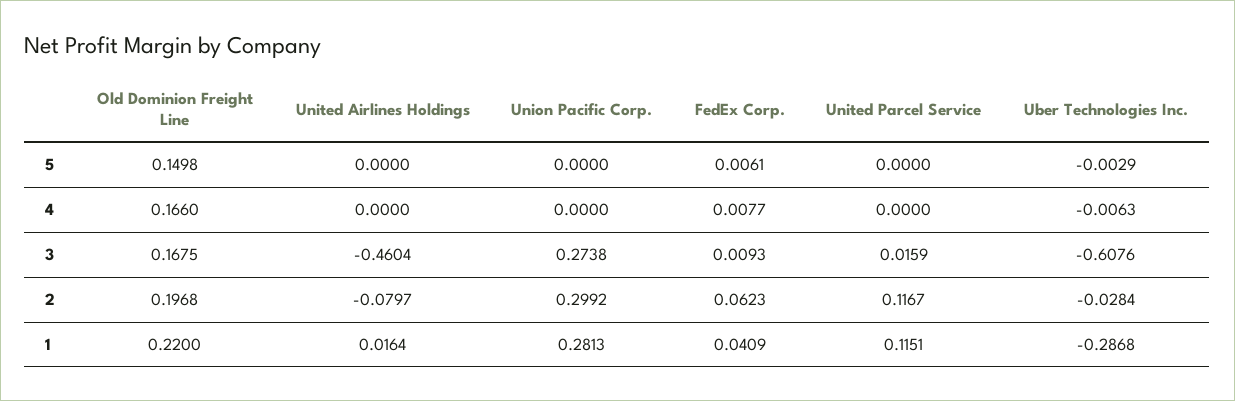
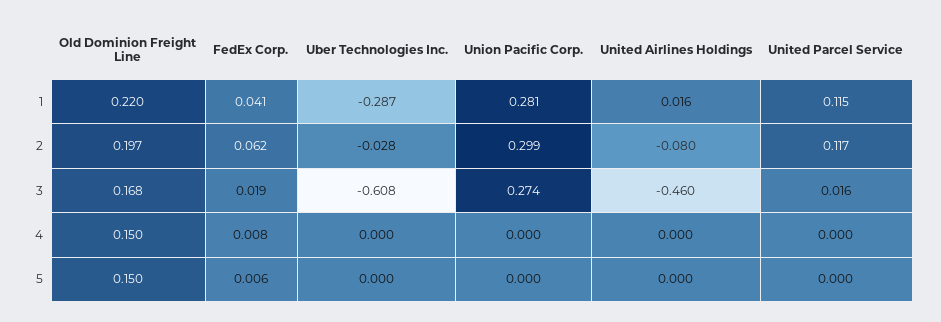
Uber Technologies Inc., 5: -0.0029 -> 0
Old Dominion Freight Line, 4: 0.166 -> 0.15
Uber Technologies Inc., 4: -0.0063 -> 0
FedEx Corp., 3: 0.0093 -> 0.019

